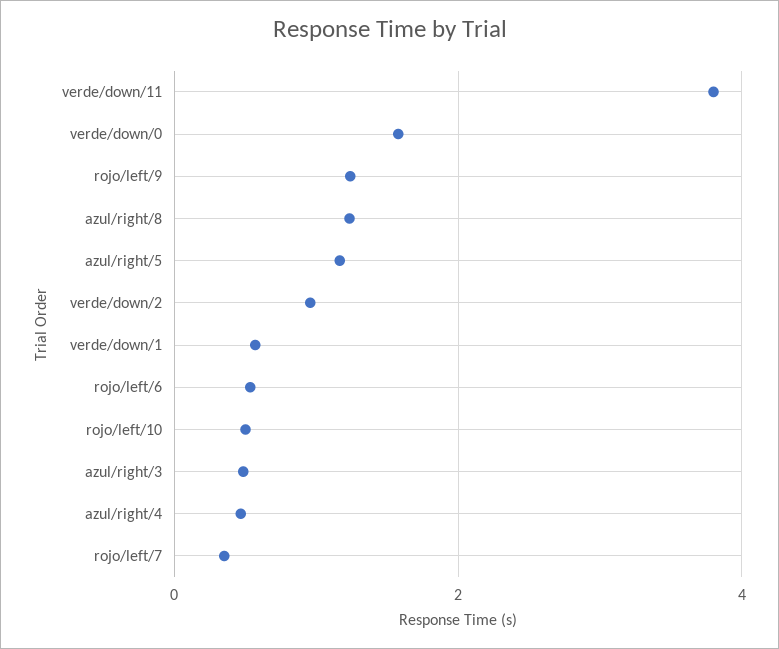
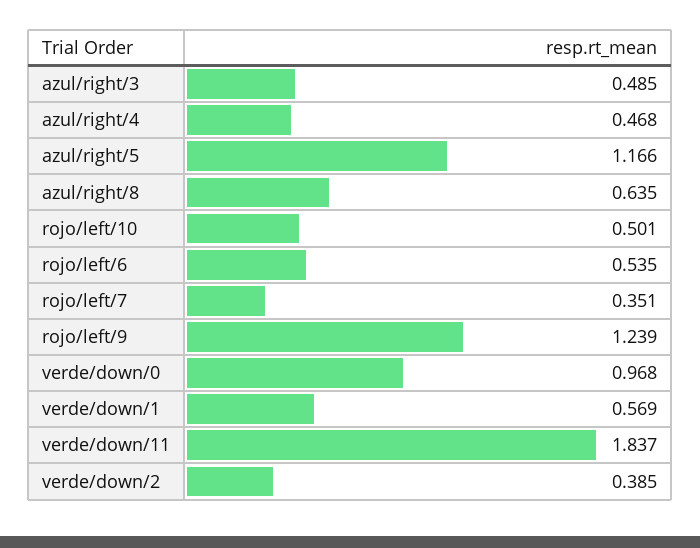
verde/down/11: 3.8 -> 1.837
verde/down/0: 1.6 -> 0.968
azul/right/8: 1.2 -> 0.635
verde/down/2: 1 -> 0.385

